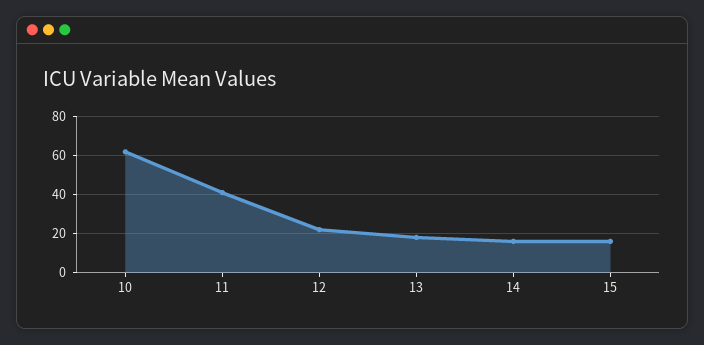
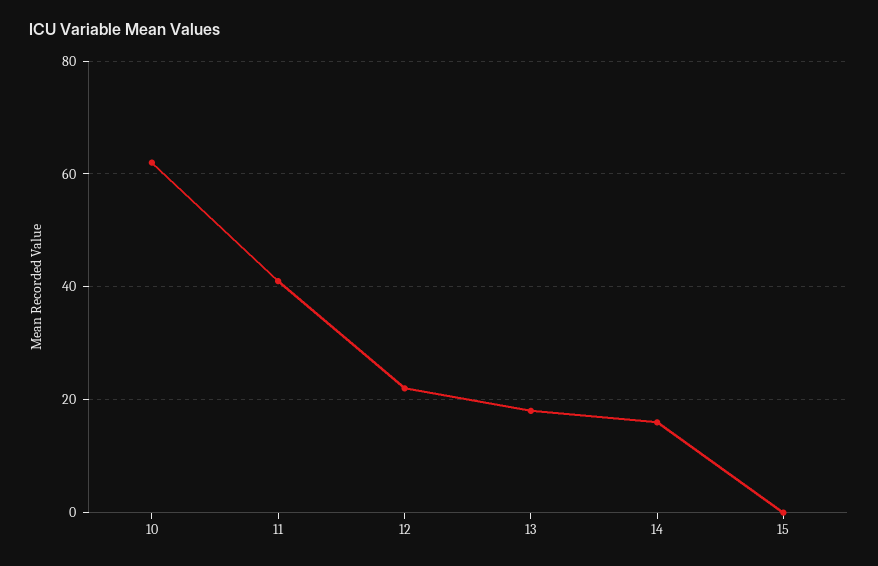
15: 15 -> 0

